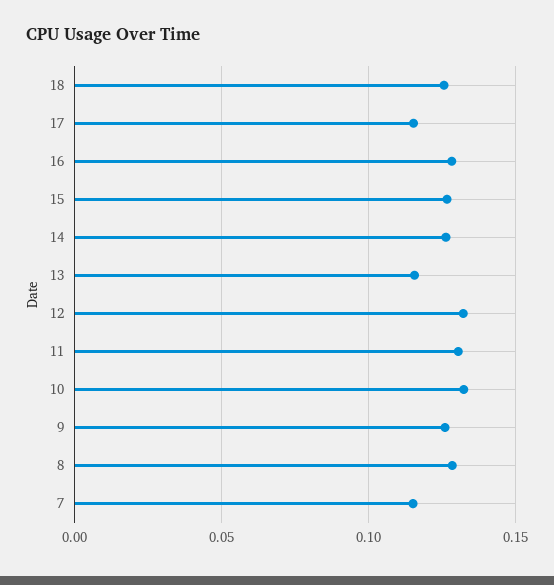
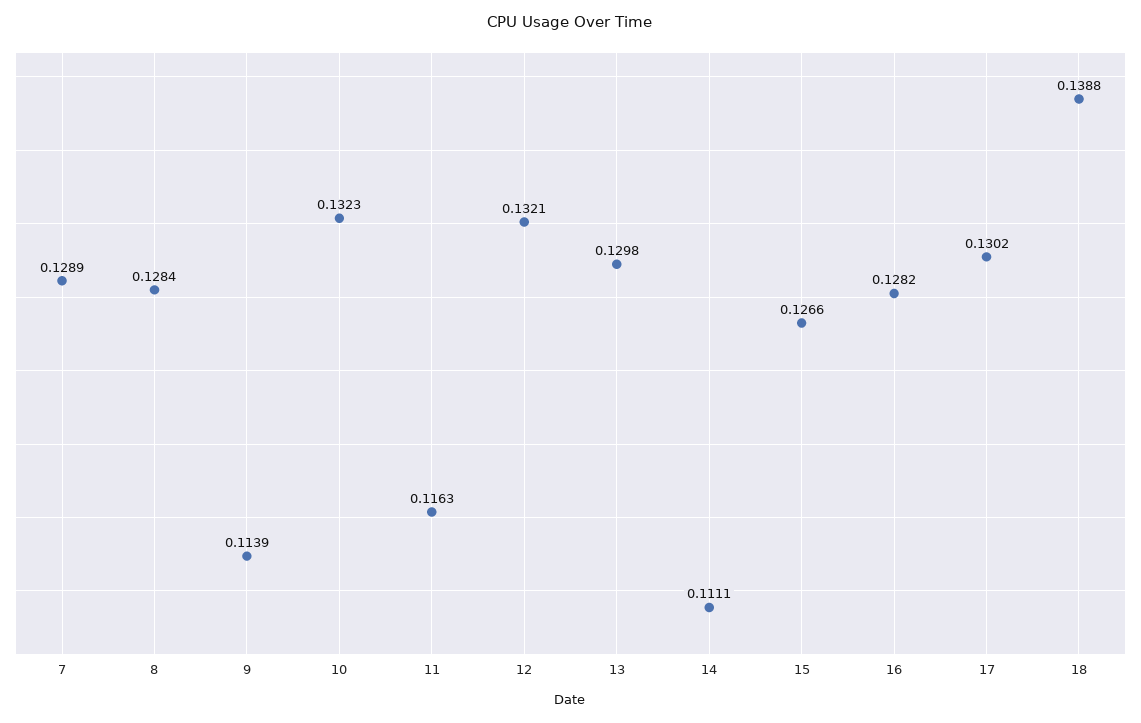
18: 0.125 -> 0.1388
17: 0.115 -> 0.1302
14: 0.125 -> 0.1111
13: 0.115 -> 0.1298
11: 0.13 -> 0.1163
9: 0.125 -> 0.1139
7: 0.115 -> 0.1289

